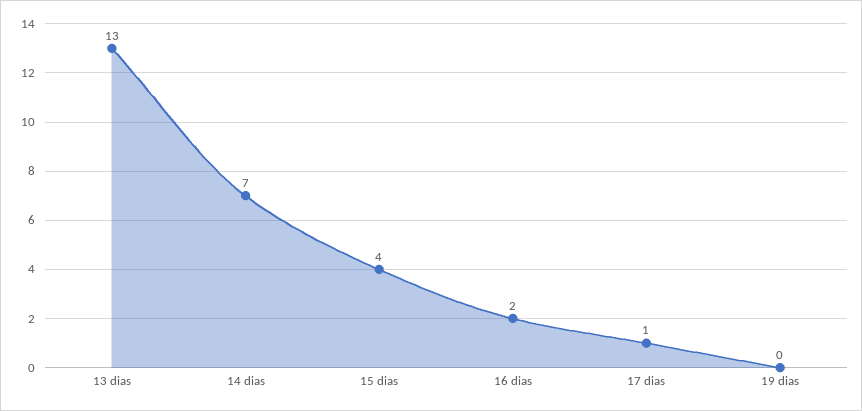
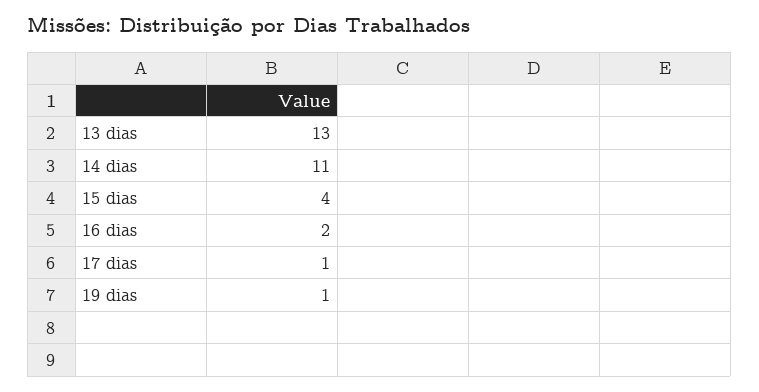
14 dias: 7 -> 11
19 dias: 0 -> 1

